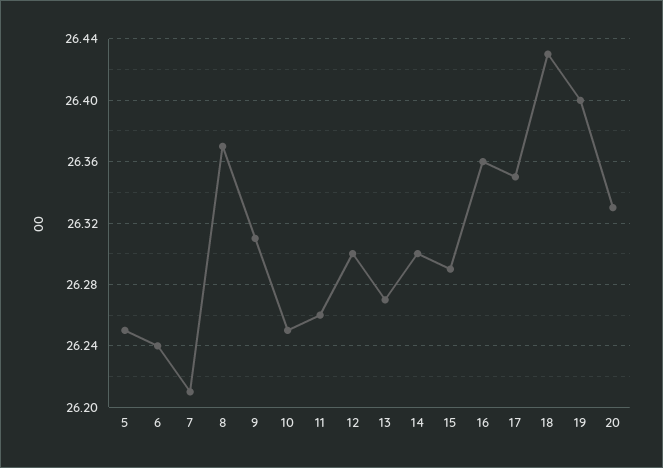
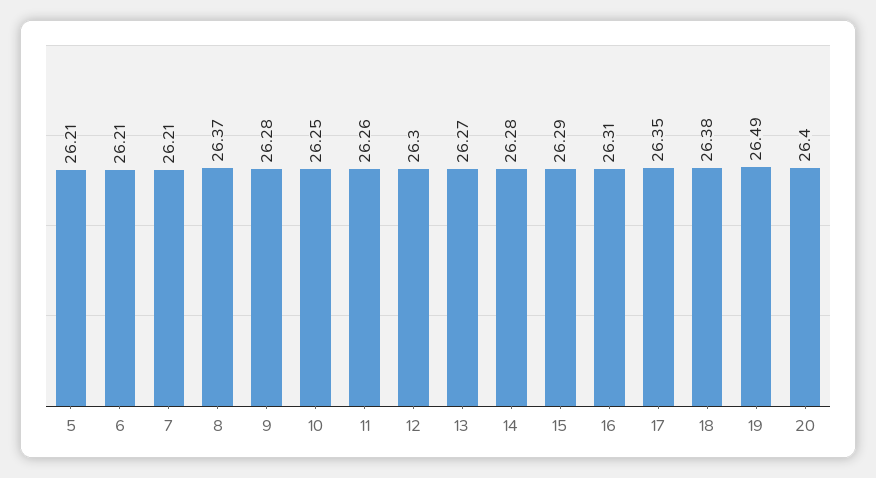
5: 26.25 -> 26.21
6: 26.24 -> 26.21
9: 26.31 -> 26.28
14: 26.3 -> 26.28
16: 26.36 -> 26.31
18: 26.43 -> 26.38
19: 26.4 -> 26.49
20: 26.33 -> 26.4

